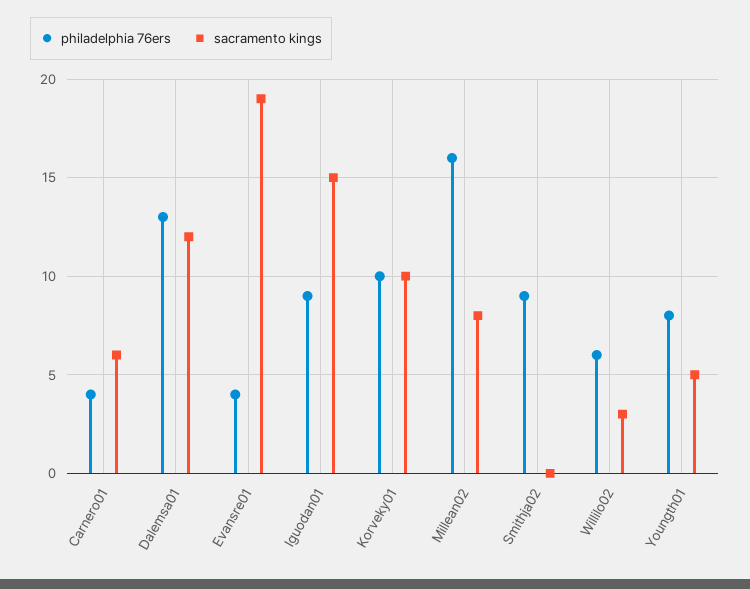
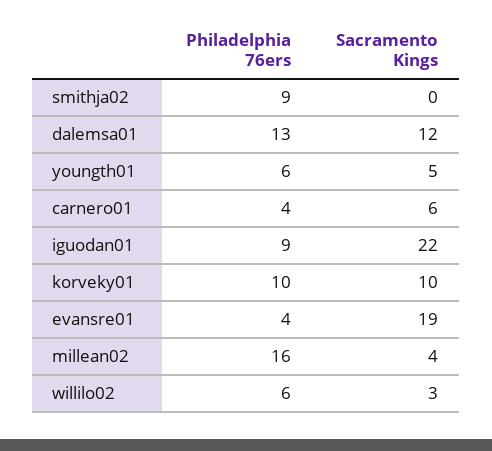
sacramento kings, Iguodan01: 15 -> 22
sacramento kings, Millean02: 8 -> 4
philadelphia 76ers, Youngth01: 8 -> 6

